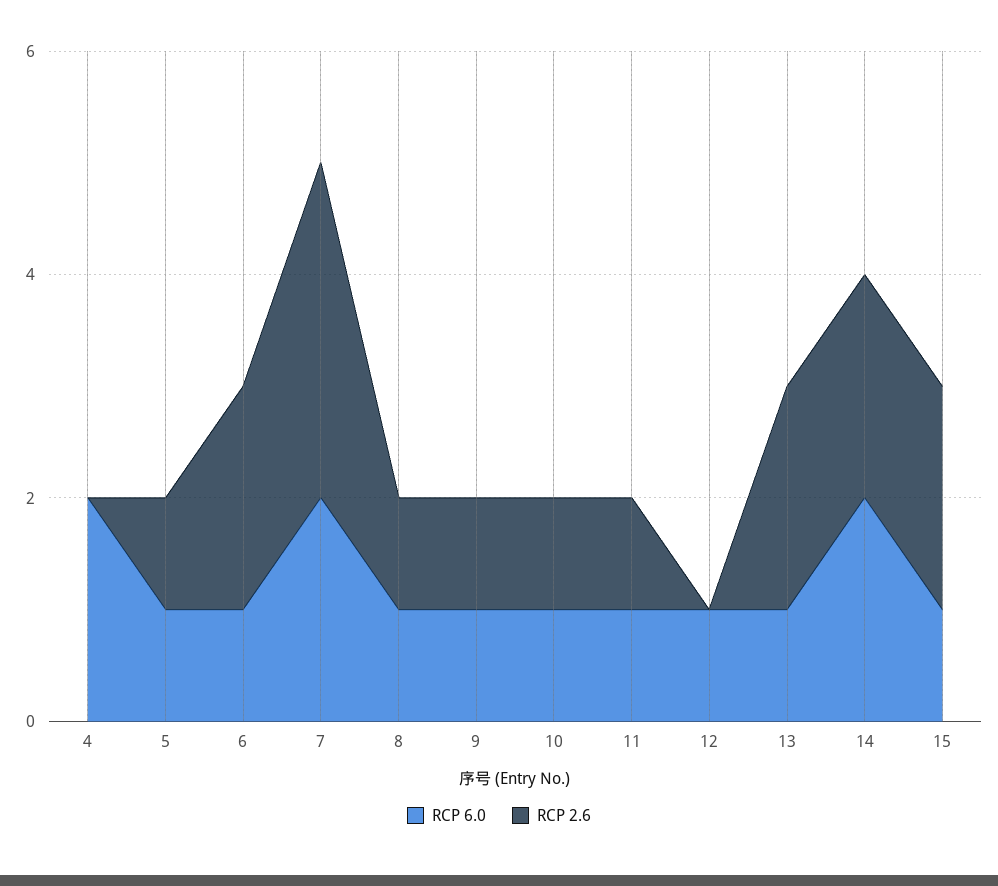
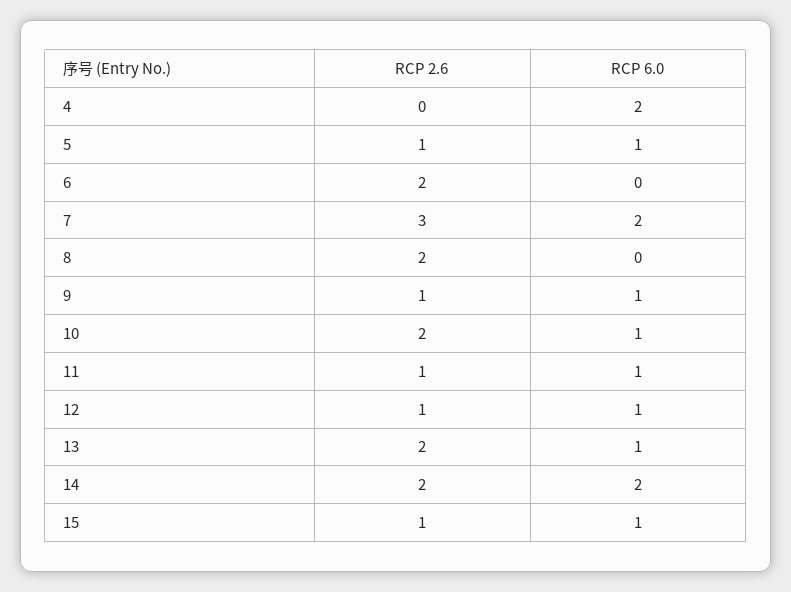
RCP 6.0, 6: 1 -> 0
RCP 6.0, 8: 1 -> 0
RCP 2.6, 8: 1 -> 2
RCP 2.6, 10: 1 -> 2
RCP 2.6, 12: 0 -> 1
RCP 2.6, 15: 2 -> 1

